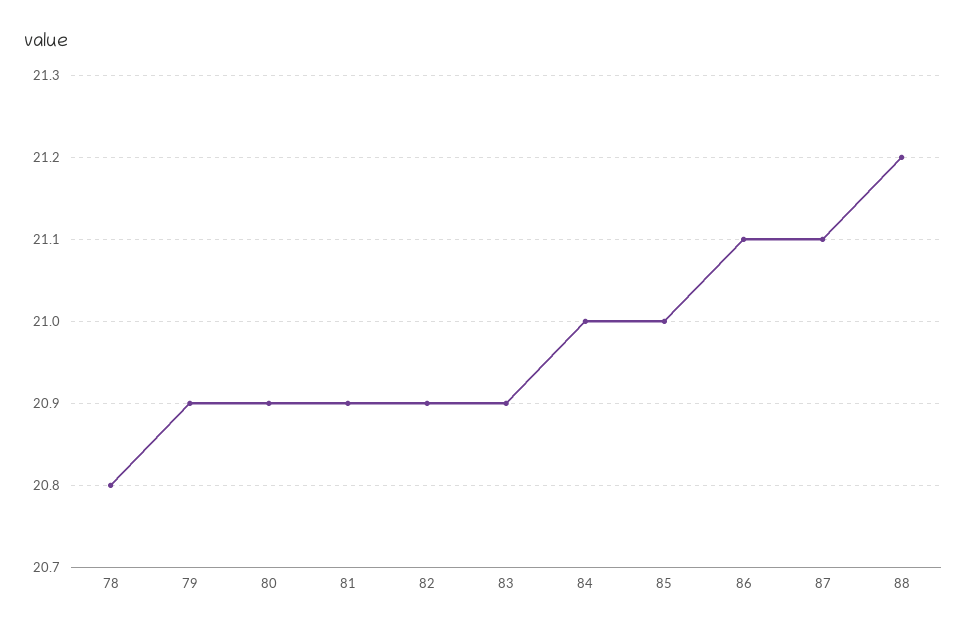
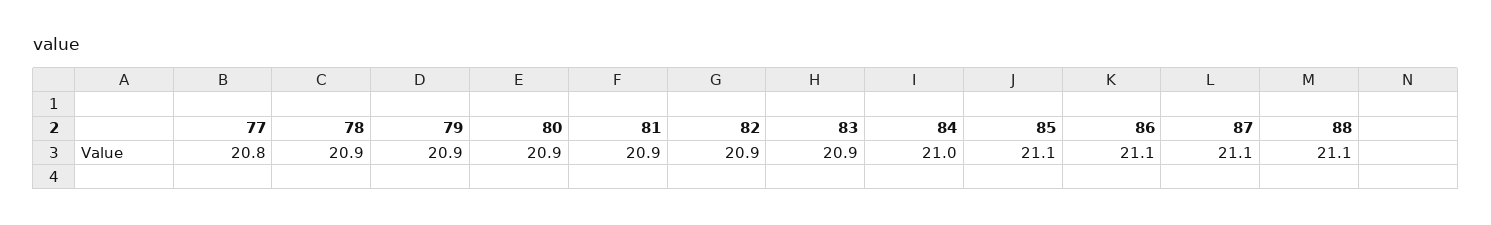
78: 20.8 -> 20.9
85: 21 -> 21.1
88: 21.2 -> 21.1
77: none -> 20.8

